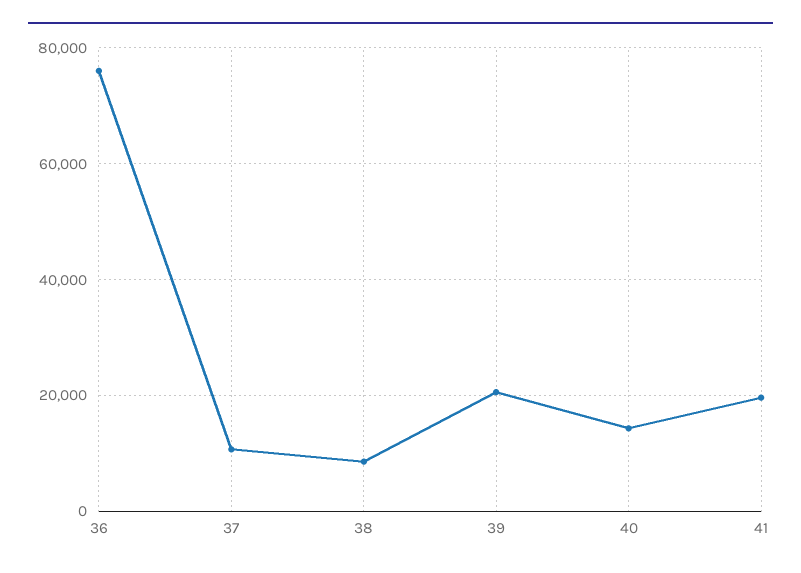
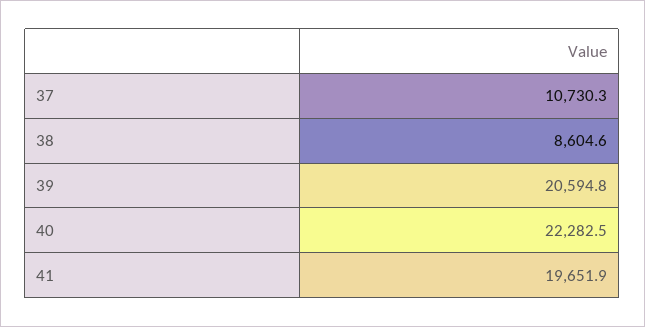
36: 76000 -> none
40: 14000 -> 22282.5

